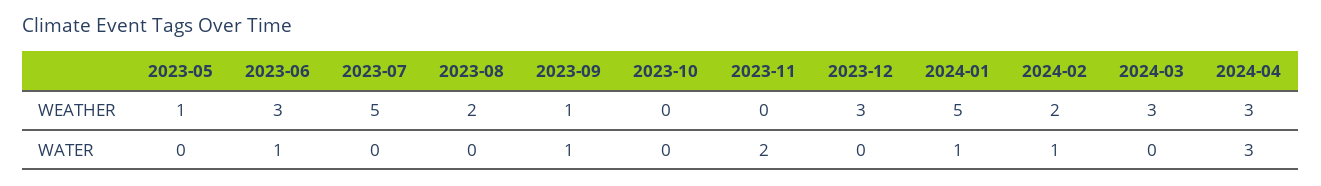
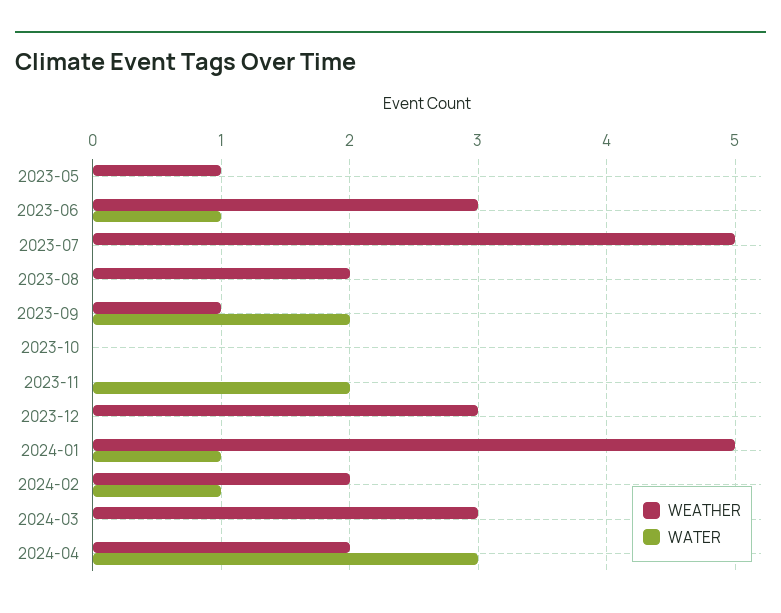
WEATHER, 2024-04: 3 -> 2
WATER, 2023-09: 1 -> 2

